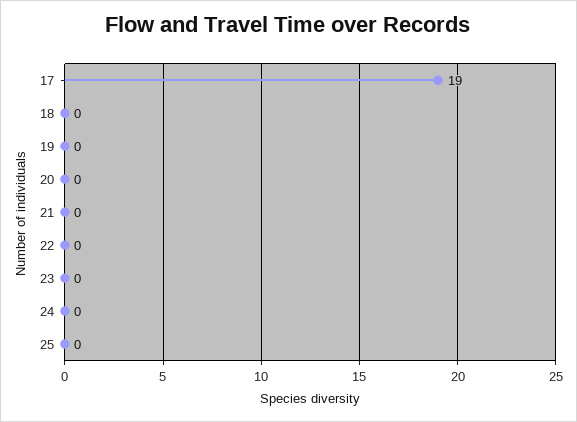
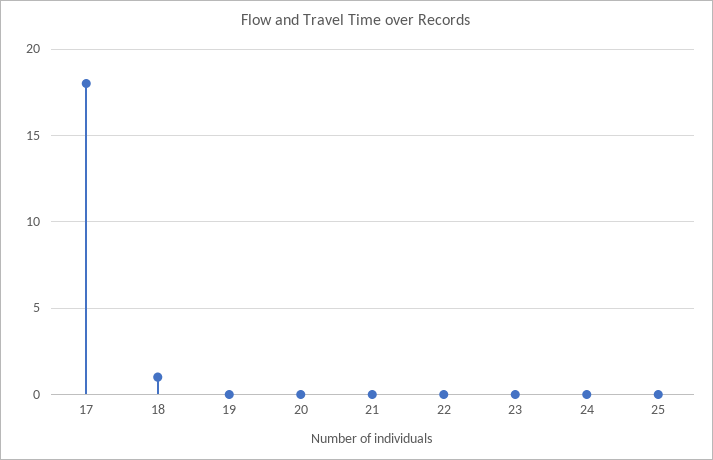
17: 19 -> 18
18: 0 -> 1

